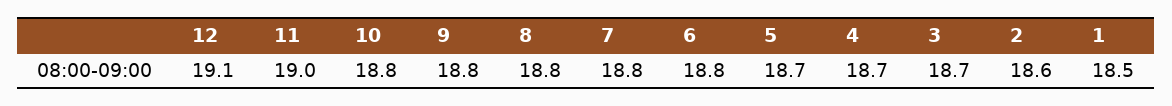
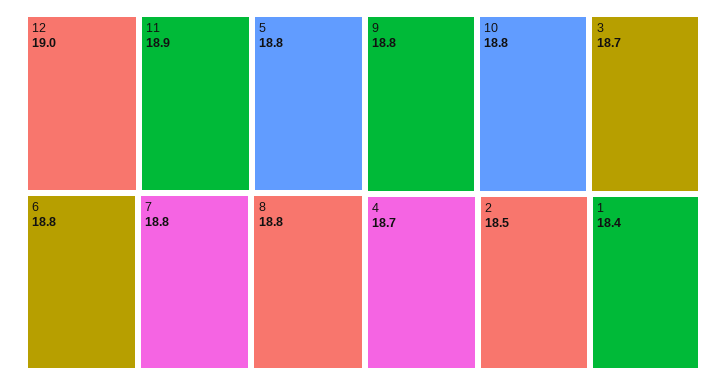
12: 19.1 -> 19
11: 19 -> 18.9
5: 18.7 -> 18.8
2: 18.6 -> 18.5
1: 18.5 -> 18.4

